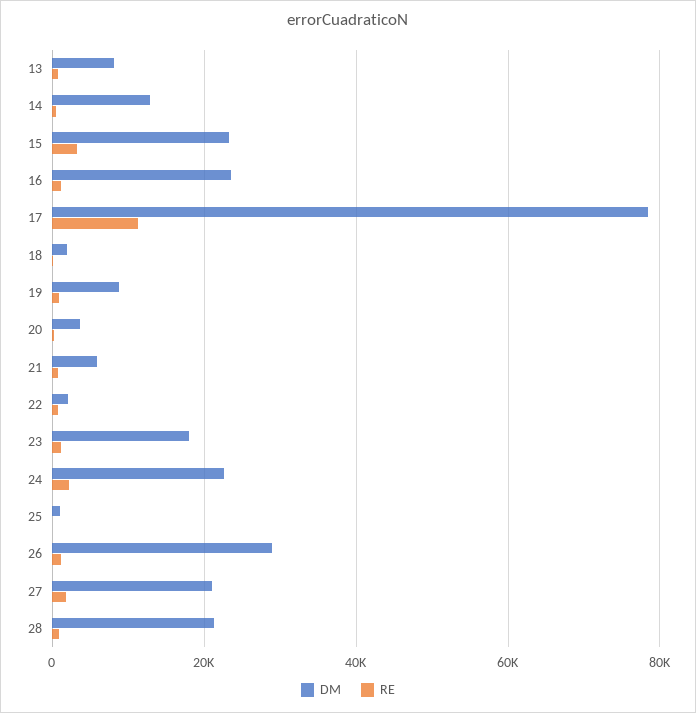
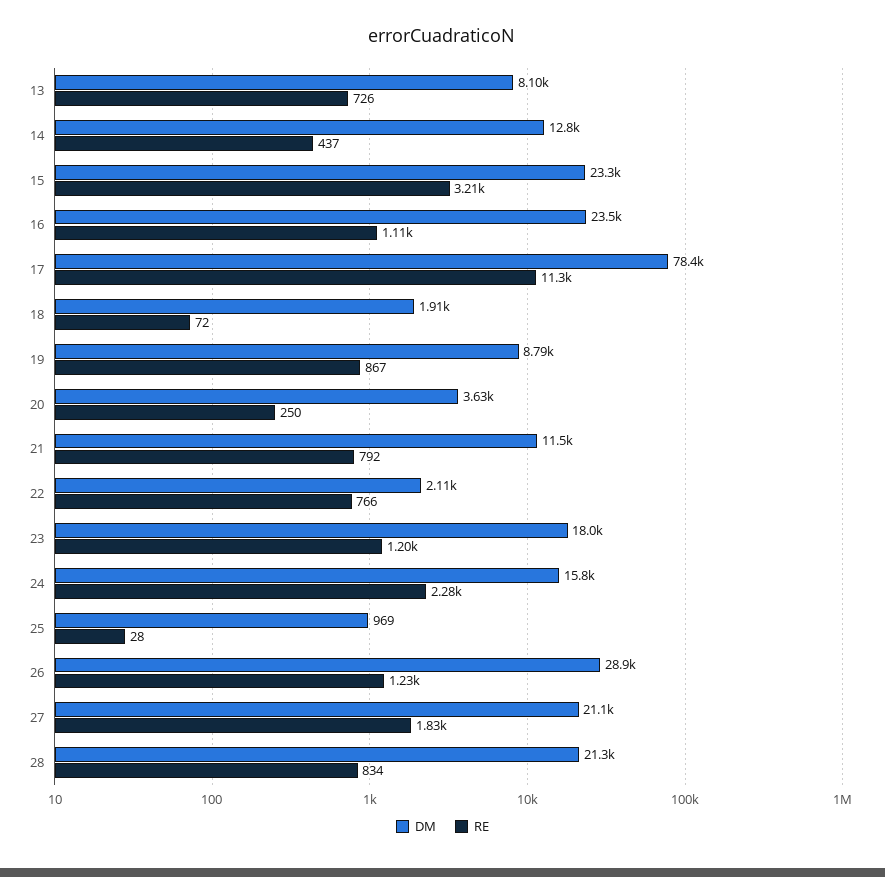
DM, 21: 6000 -> 11500
DM, 24: 22000 -> 15800

